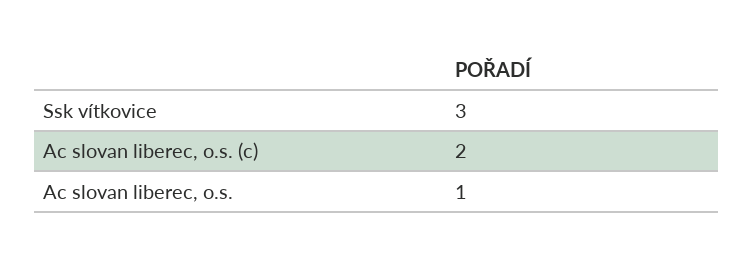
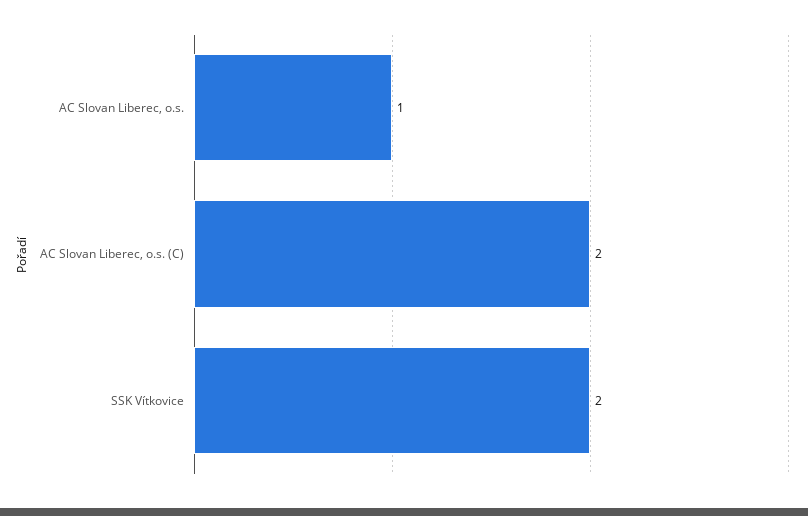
Ssk vítkovice: 3 -> 2

